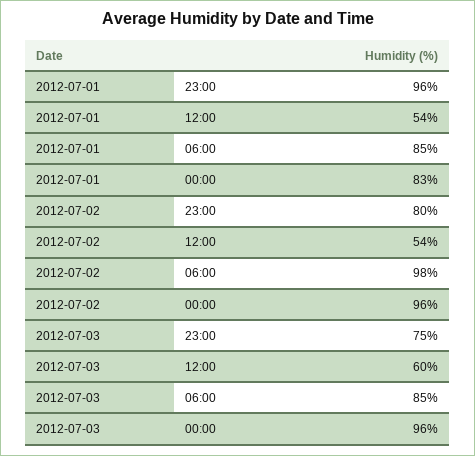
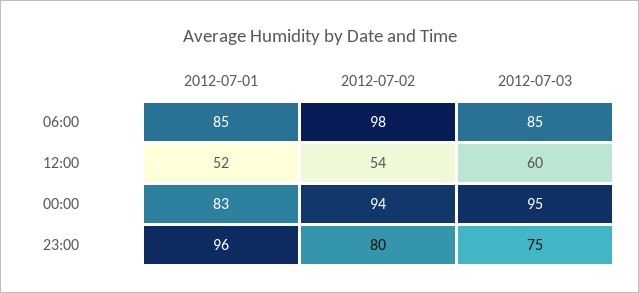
2012-07-01, 12:00: 54 -> 52
2012-07-02, 00:00: 96 -> 94
2012-07-03, 00:00: 96 -> 95

